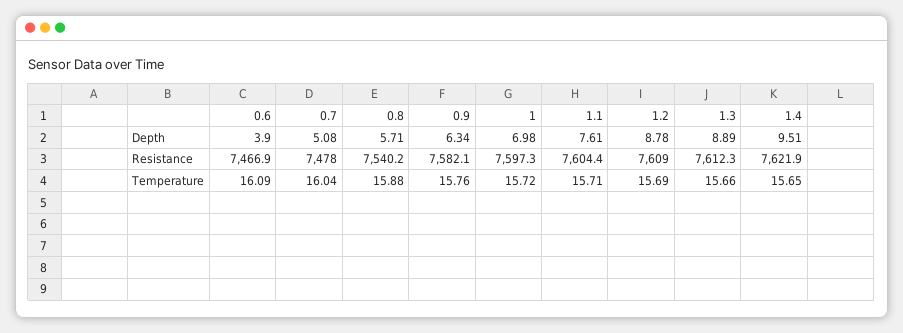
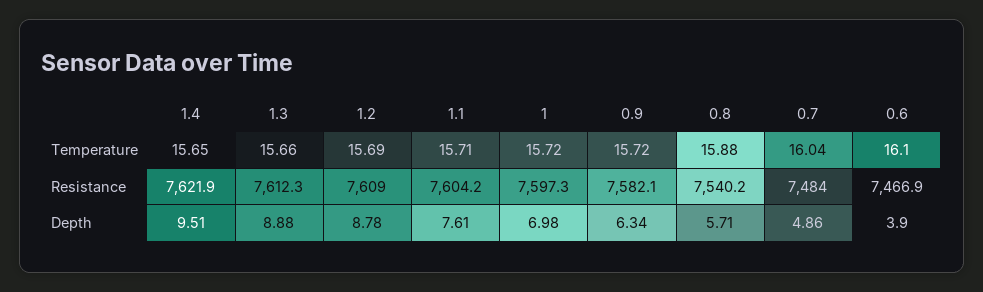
0.7, Depth: 5.08 -> 4.86
1.3, Depth: 8.89 -> 8.88
0.7, Resistance: 7478 -> 7484
1.1, Resistance: 7604.4 -> 7604.2
0.6, Temperature: 16.09 -> 16.1
0.9, Temperature: 15.76 -> 15.72

